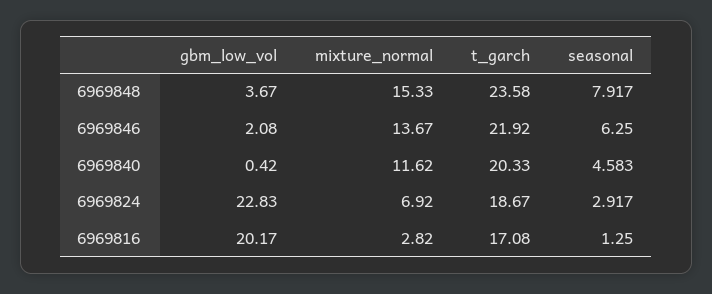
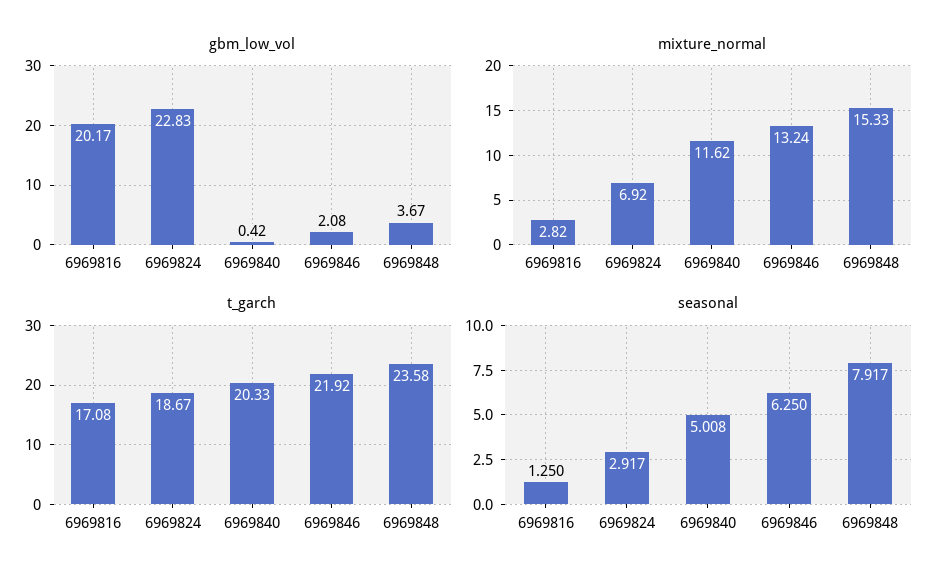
mixture_normal, 6969846: 13.67 -> 13.24
seasonal, 6969840: 4.583 -> 5.008

